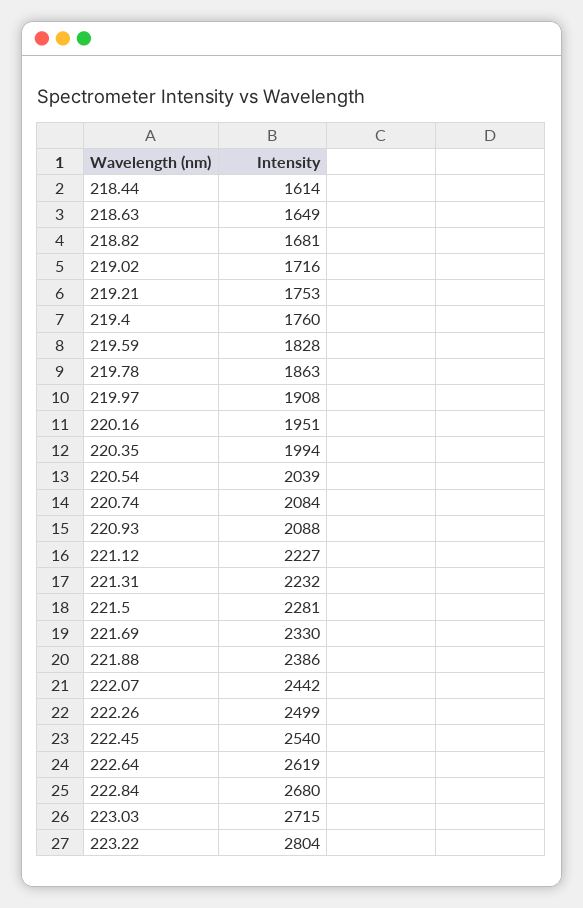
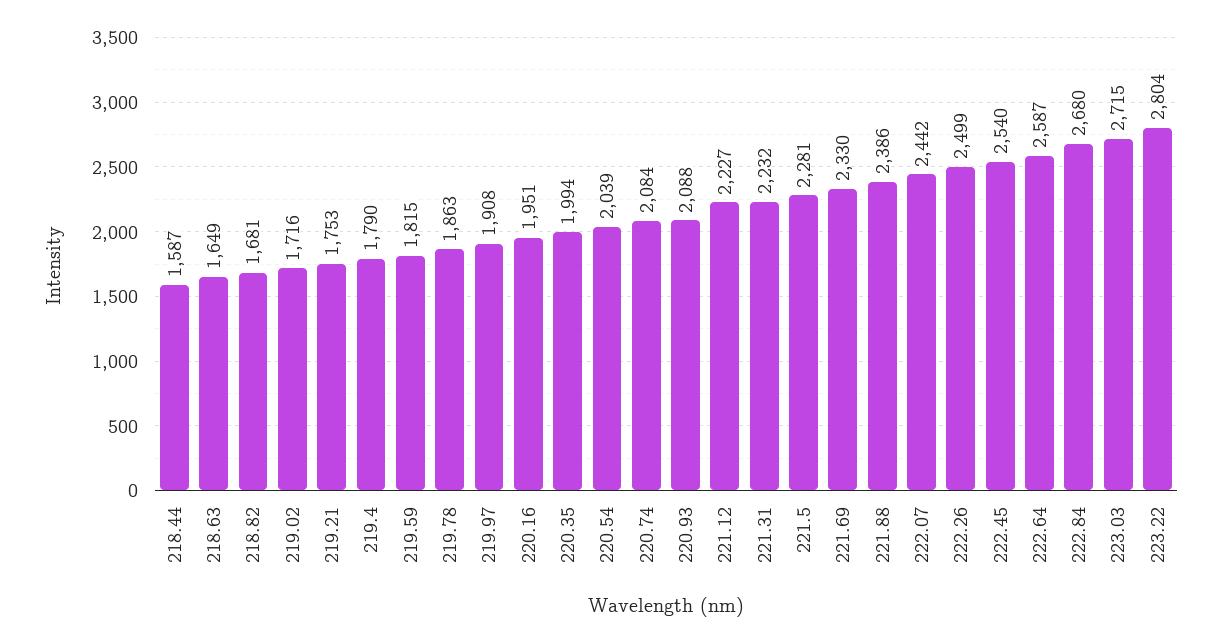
218.44: 1614 -> 1587
219.4: 1760 -> 1790
219.59: 1828 -> 1815
222.64: 2619 -> 2587

